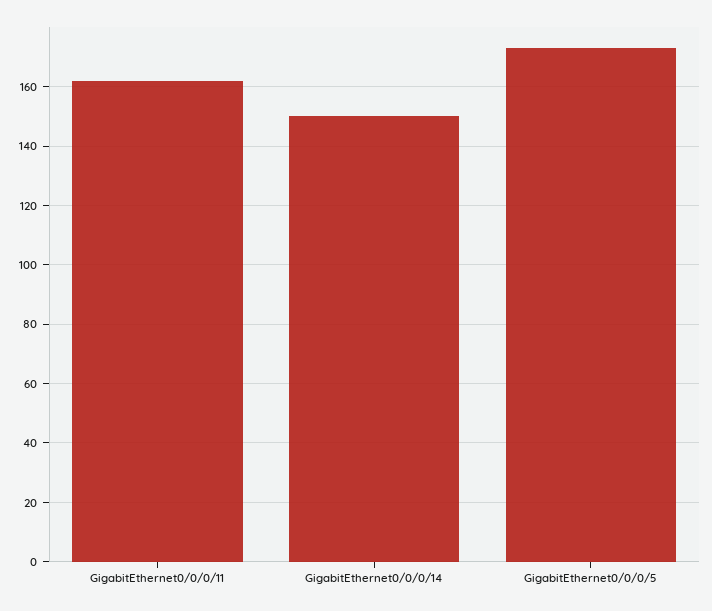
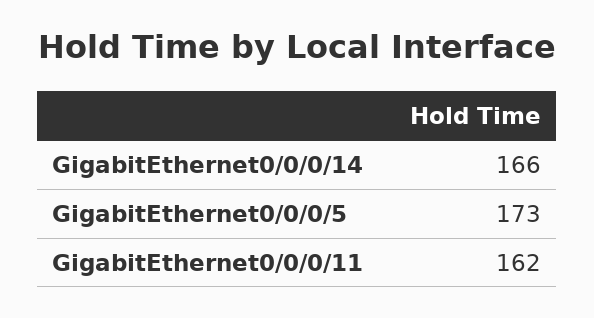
GigabitEthernet0/0/0/14: 150 -> 166

